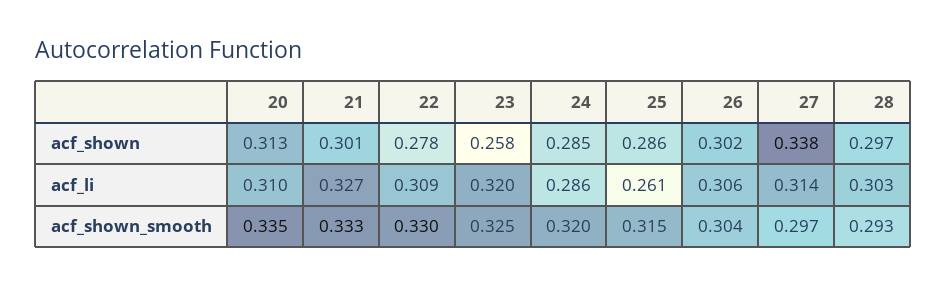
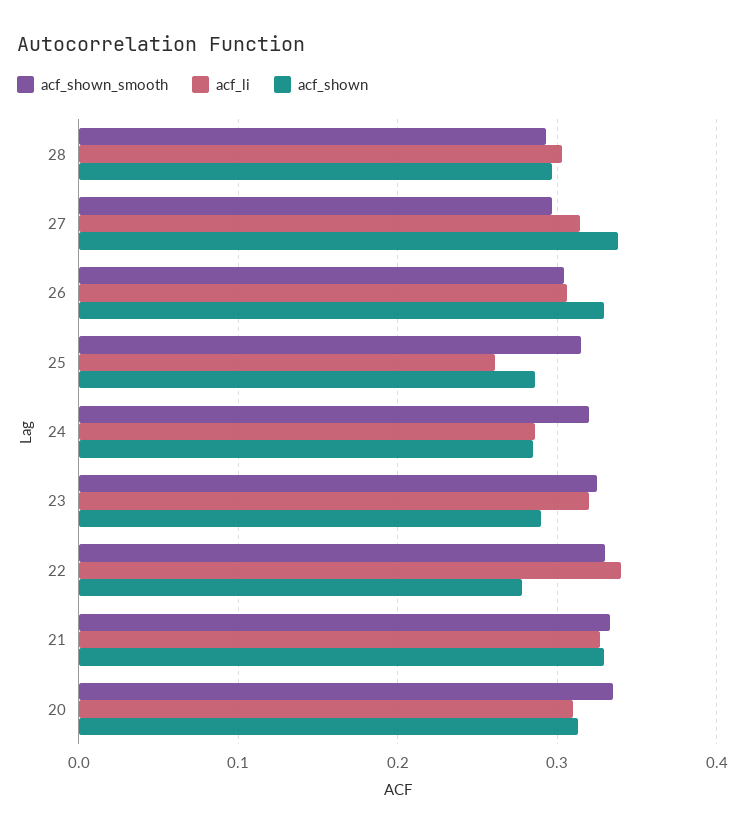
acf_shown, 21: 0.301 -> 0.33
acf_shown, 23: 0.258 -> 0.29
acf_shown, 26: 0.302 -> 0.33
acf_li, 22: 0.309 -> 0.34

